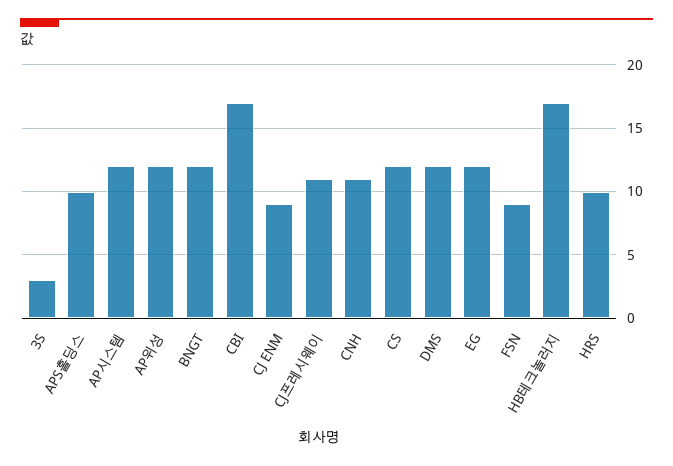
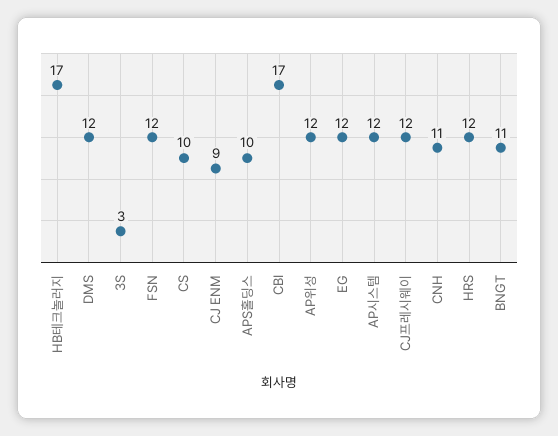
BNGT: 12 -> 11
CJ프레시웨이: 11 -> 12
CS: 12 -> 10
FSN: 9 -> 12
HRS: 10 -> 12

